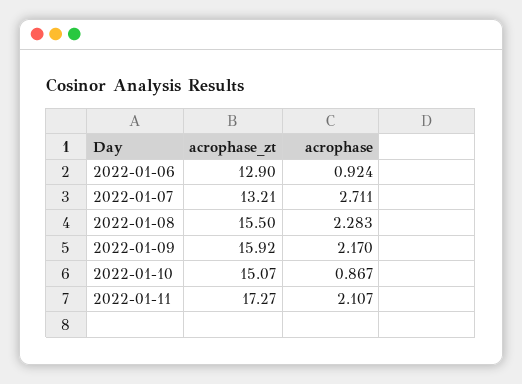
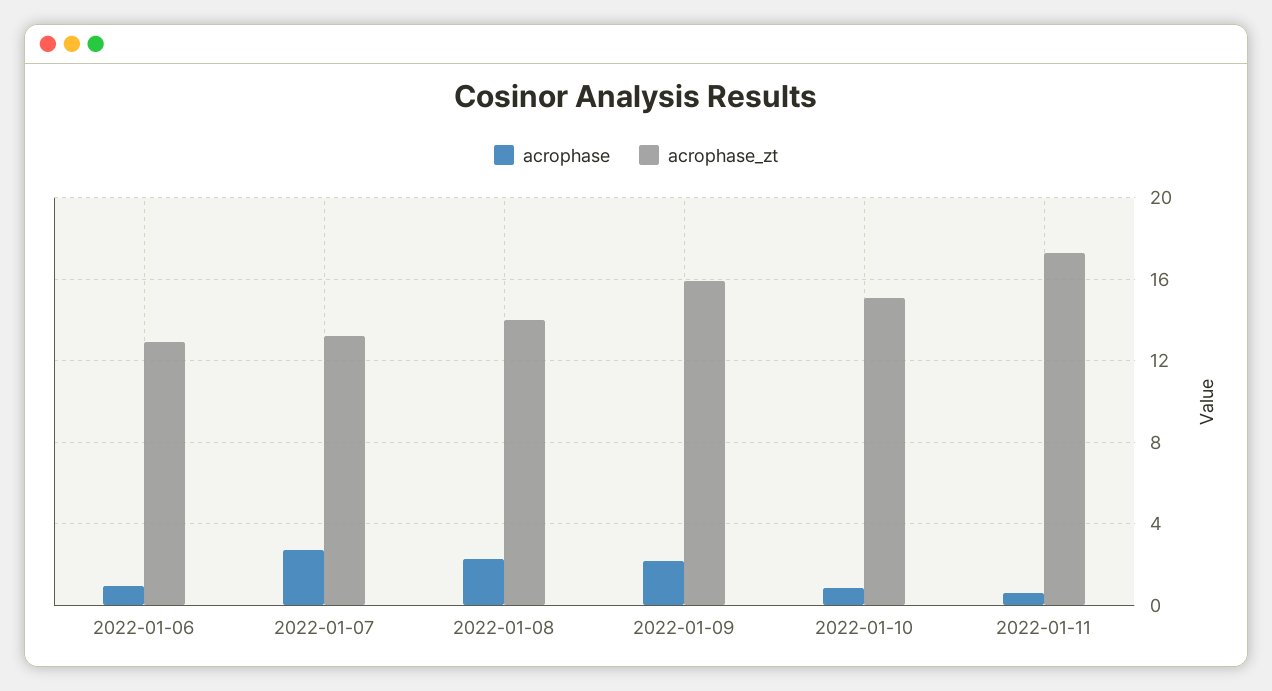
acrophase_zt, 2022-01-08: 15.5 -> 14
acrophase, 2022-01-11: 2.107 -> 0.5

